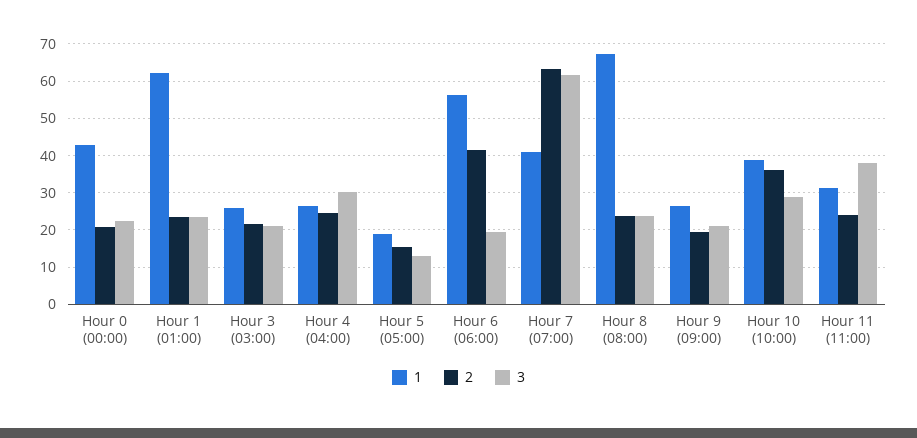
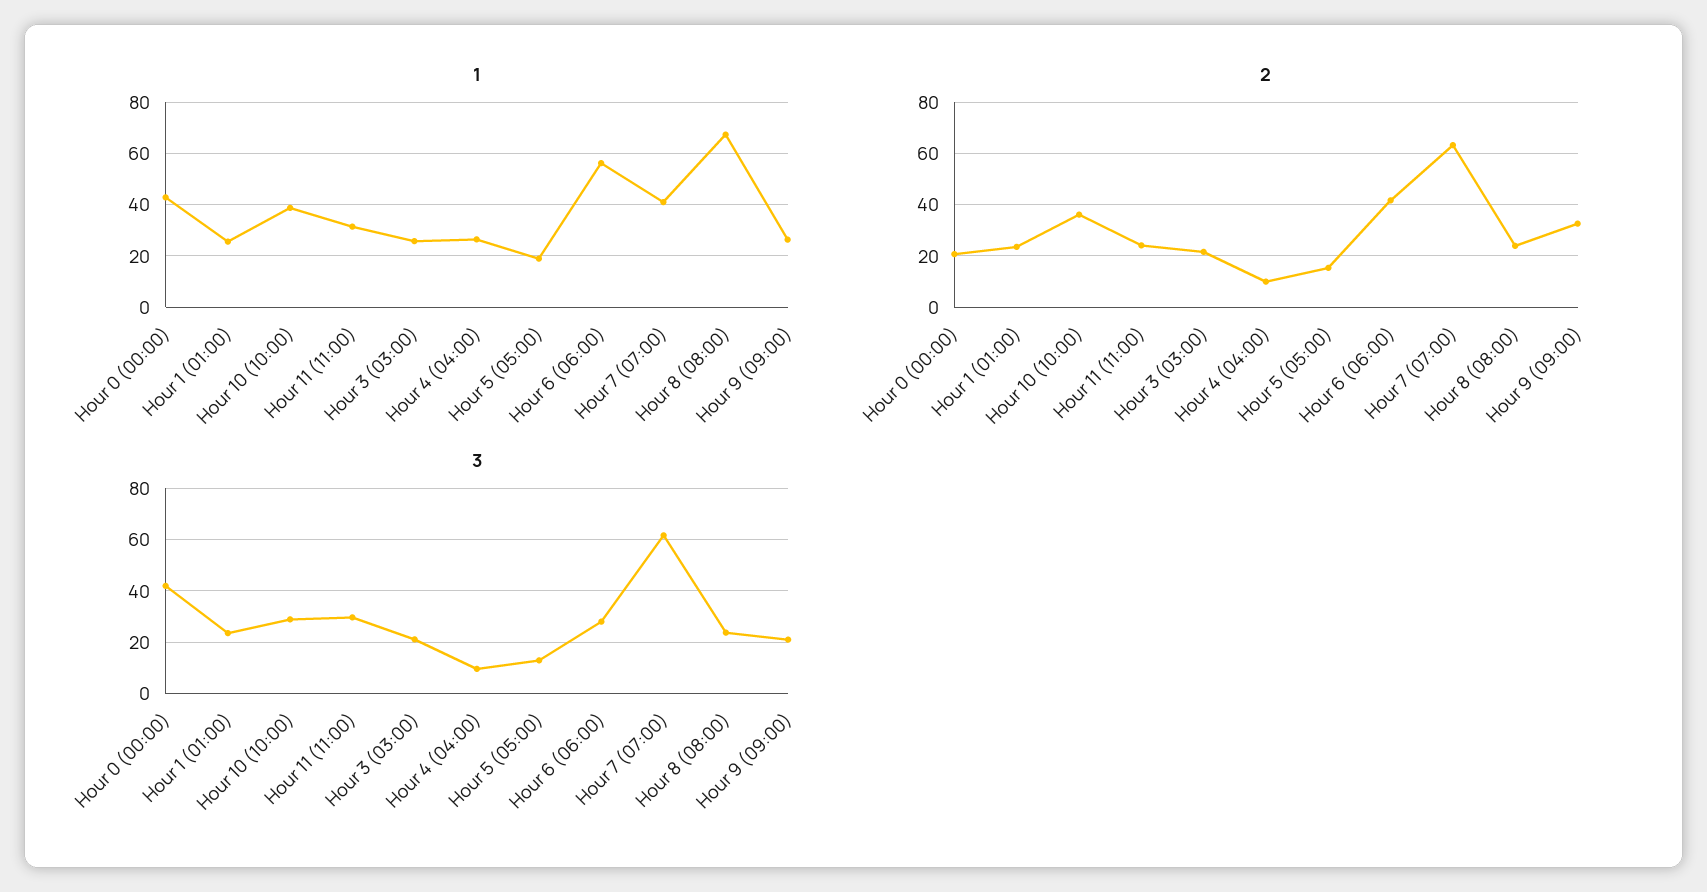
3, Hour 0 (00:00): 22 -> 42.5
1, Hour 1 (01:00): 62 -> 25
2, Hour 4 (04:00): 24 -> 10
3, Hour 4 (04:00): 30 -> 10
3, Hour 6 (06:00): 20 -> 27.5
2, Hour 9 (09:00): 20 -> 32.5
3, Hour 11 (11:00): 38 -> 30

